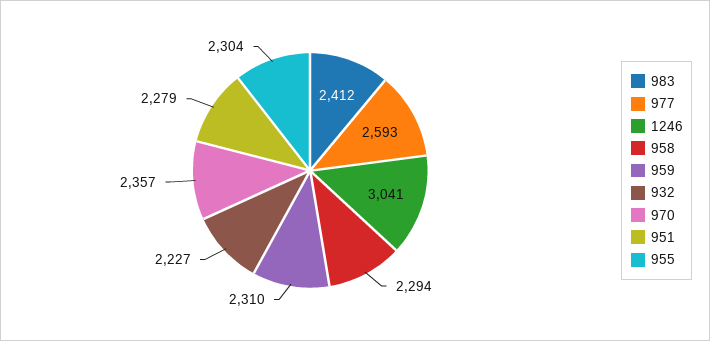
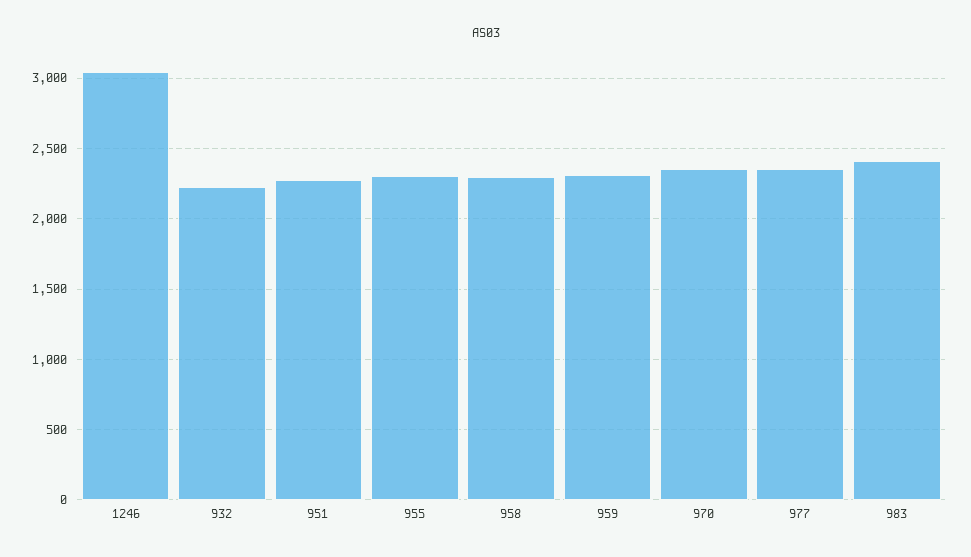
977: 2593 -> 2350

